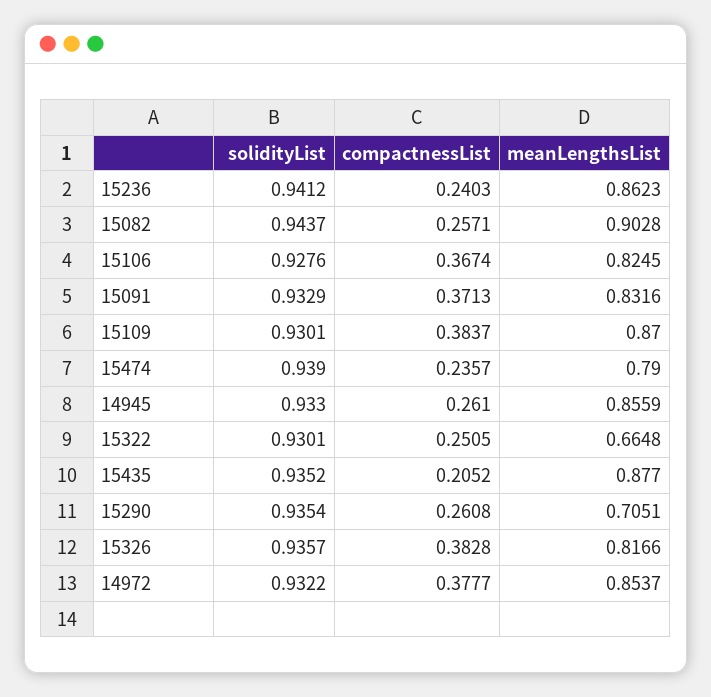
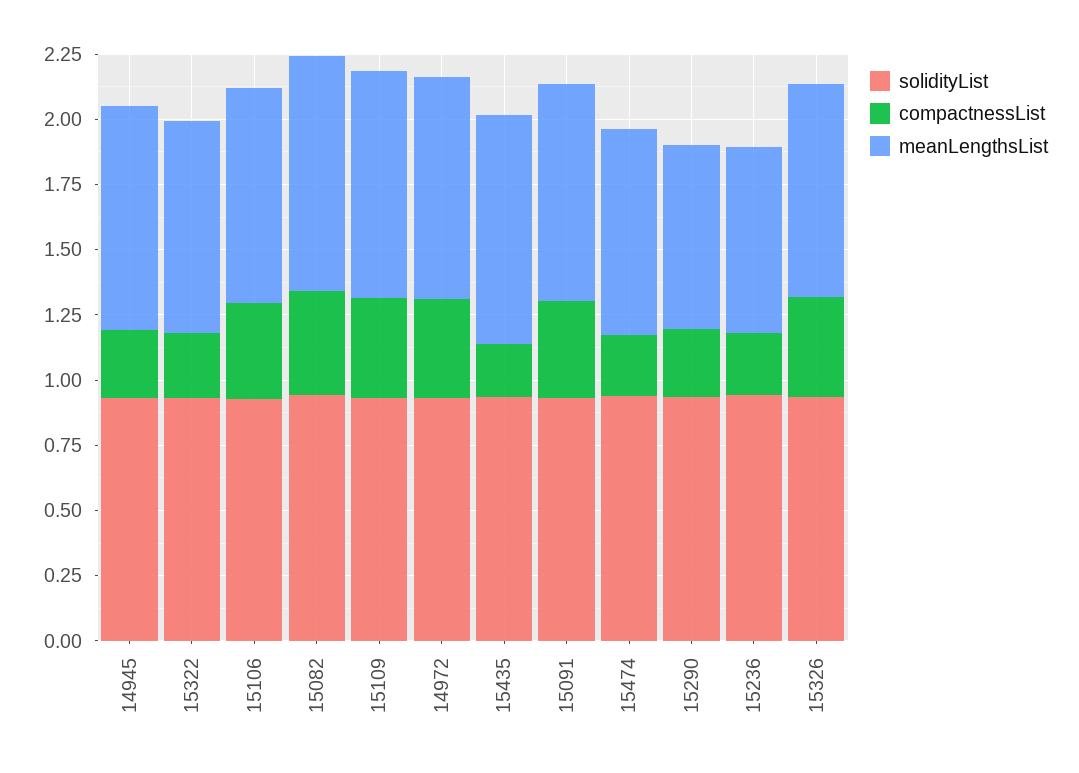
meanLengthsList, 15236: 0.8623 -> 0.7
compactnessList, 15082: 0.2571 -> 0.4
meanLengthsList, 15322: 0.6648 -> 0.8

